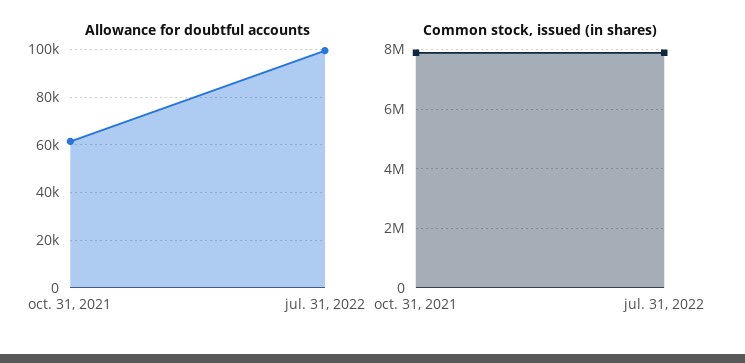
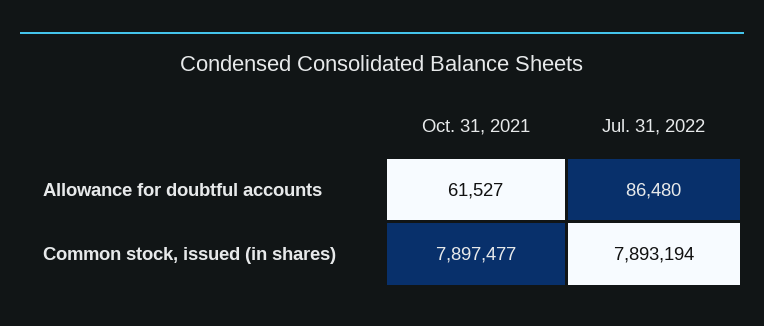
Allowance for doubtful accounts, jul. 31, 2022: 100000 -> 86480

